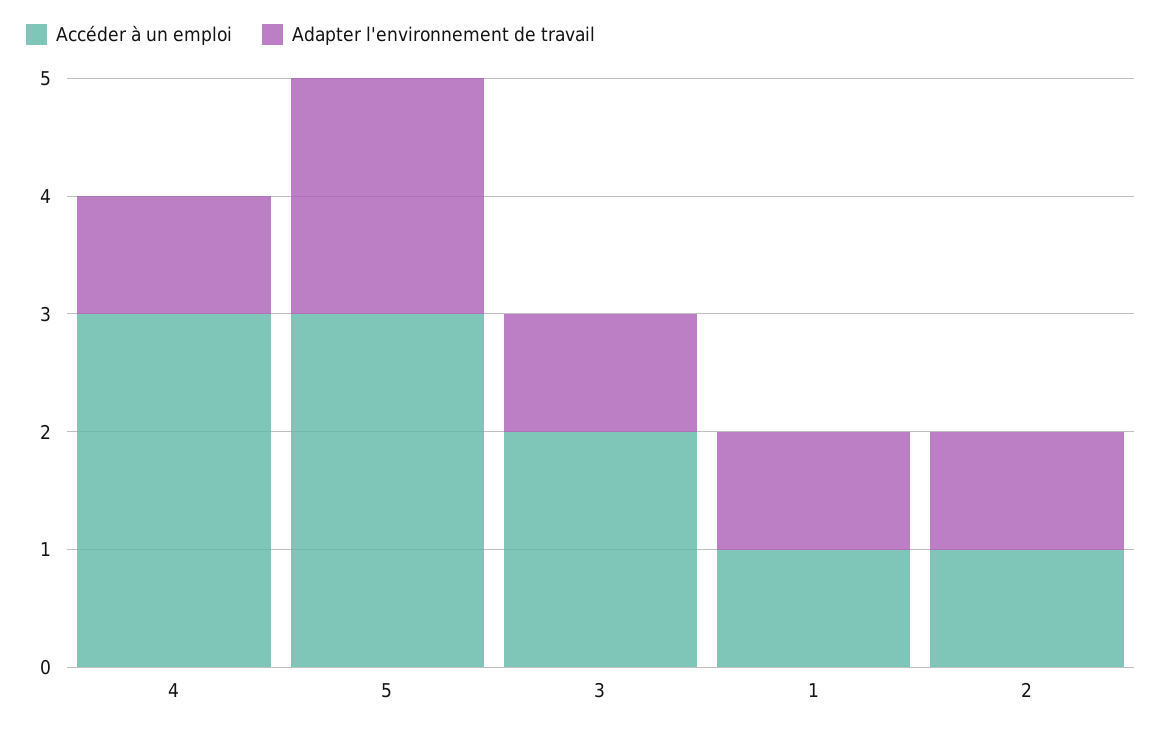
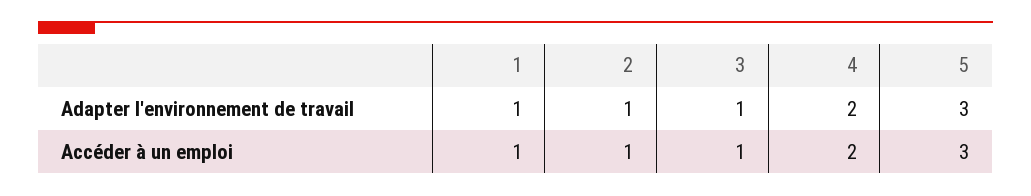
Accéder à un emploi, 4: 3 -> 2
Adapter l'environnement de travail, 4: 1 -> 2
Adapter l'environnement de travail, 5: 2 -> 3
Accéder à un emploi, 3: 2 -> 1

